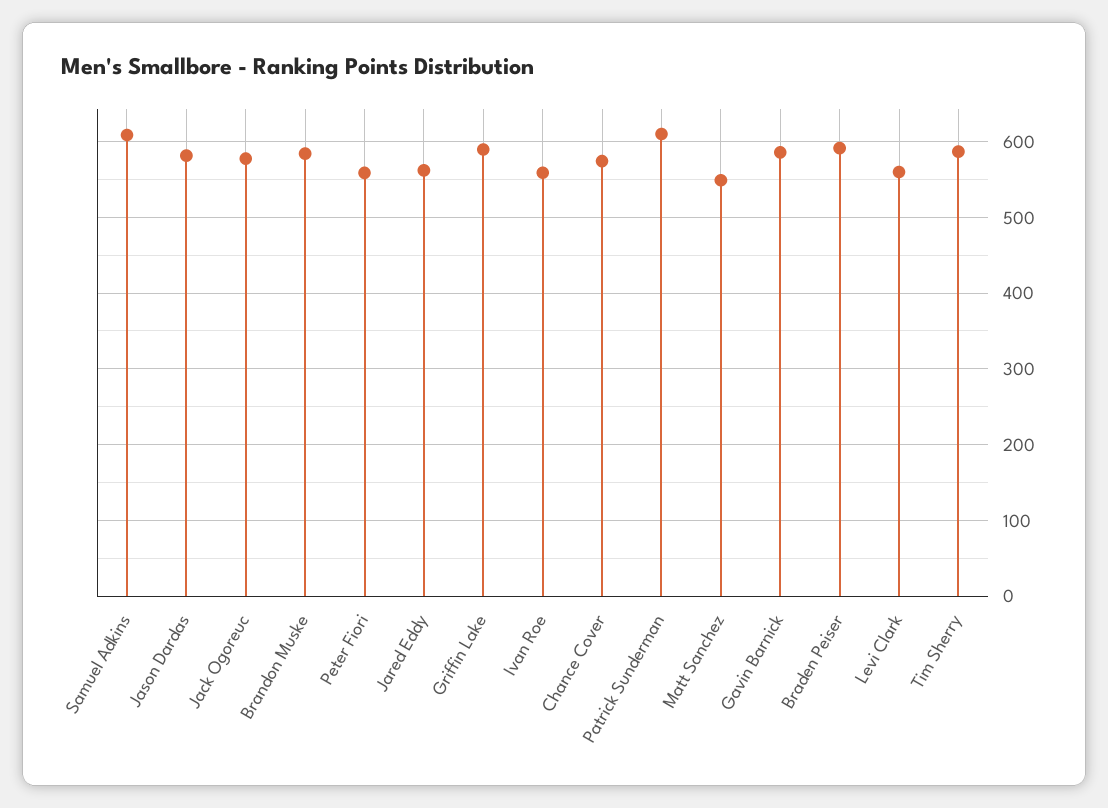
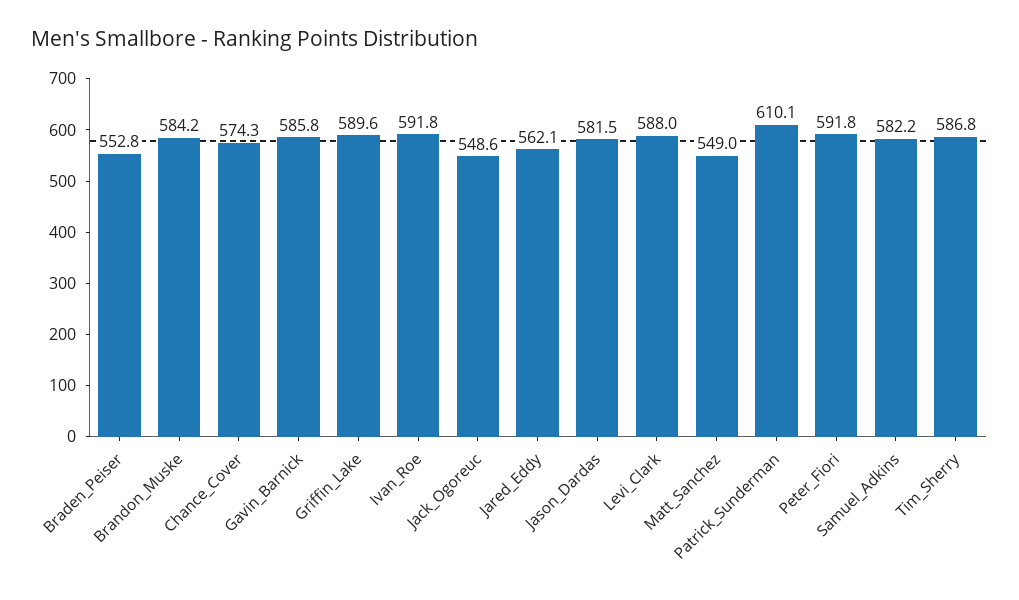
Samuel Adkins: 610 -> 582.2
Jack Ogoreuc: 580 -> 548.6
Peter Fiori: 560 -> 591.8
Ivan Roe: 560 -> 591.8
Braden Peiser: 590 -> 552.8
Levi Clark: 560 -> 588

